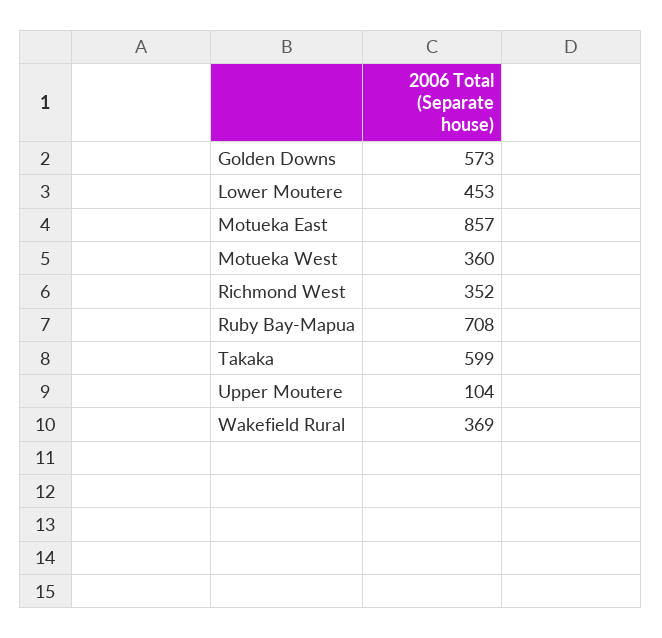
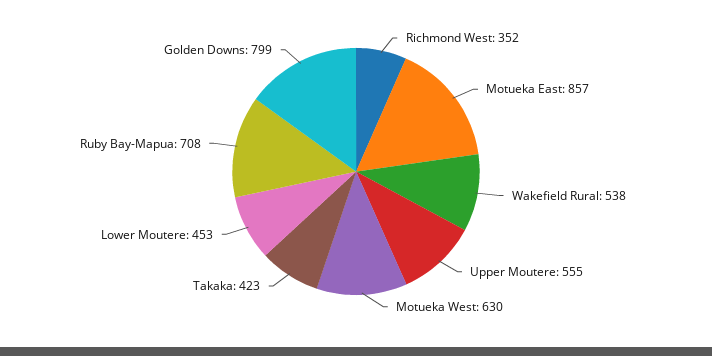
Golden Downs: 573 -> 799
Motueka West: 360 -> 630
Takaka: 599 -> 423
Upper Moutere: 104 -> 555
Wakefield Rural: 369 -> 538

